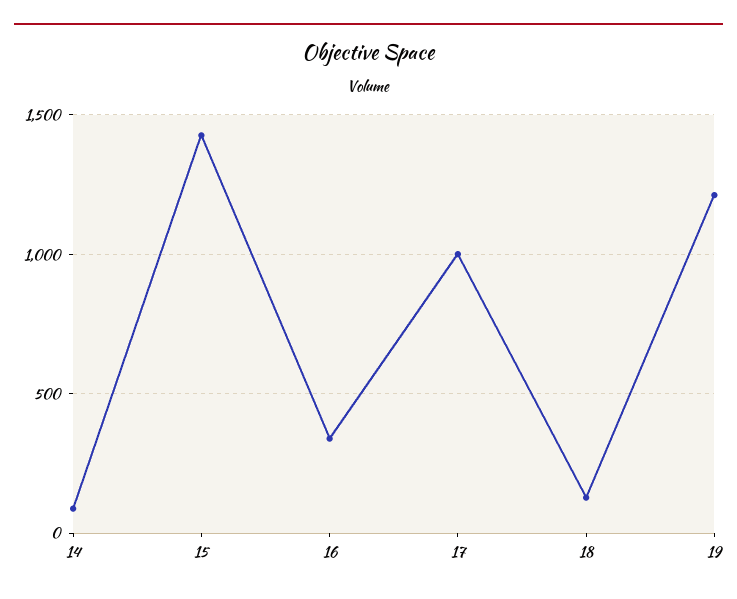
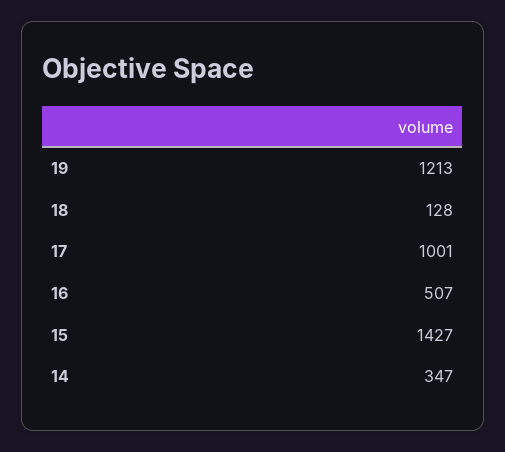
14: 100 -> 347
16: 350 -> 507

